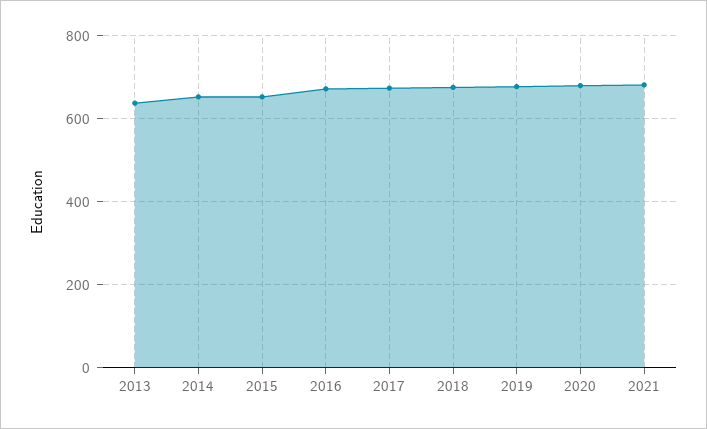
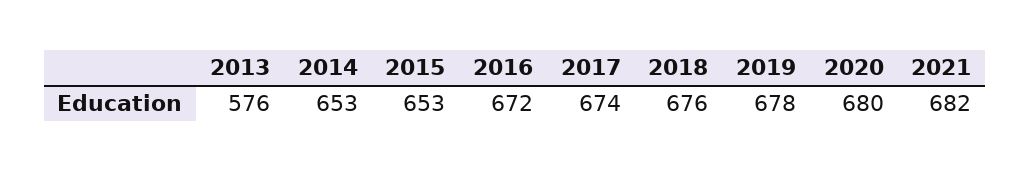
2013: 640 -> 576

